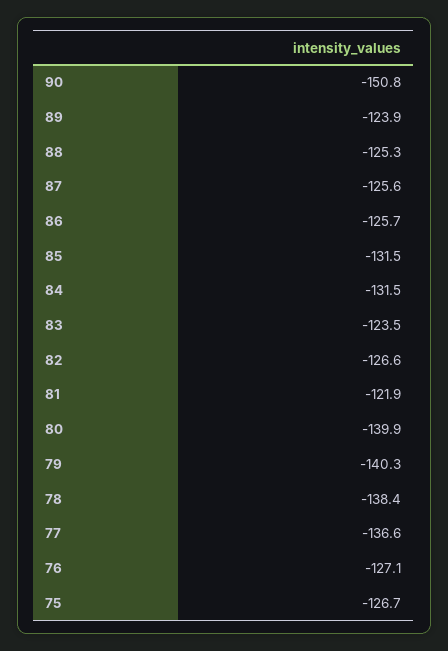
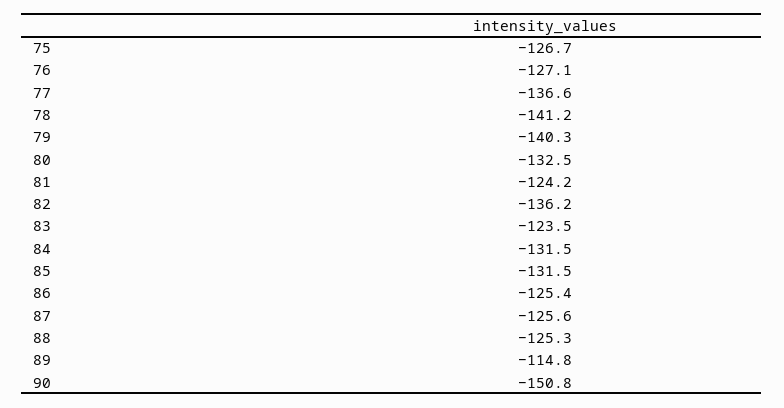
89: -123.9 -> -114.8
86: -125.7 -> -125.4
82: -126.6 -> -136.2
81: -121.9 -> -124.2
80: -139.9 -> -132.5
78: -138.4 -> -141.2

